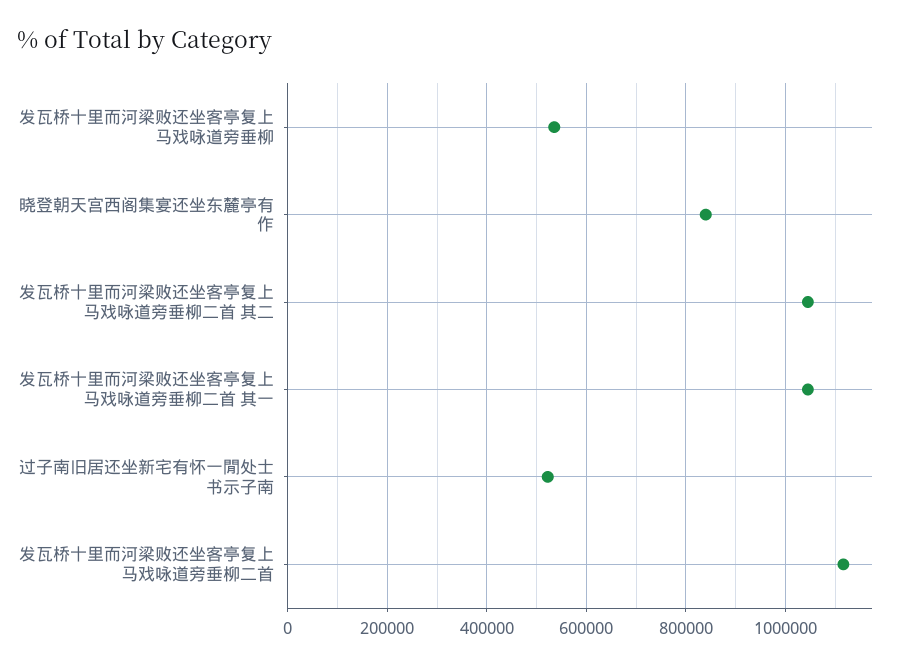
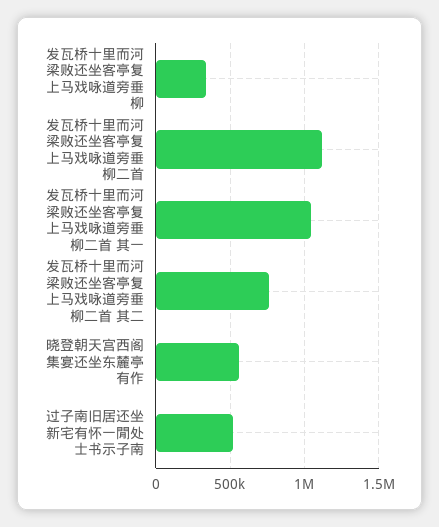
发瓦桥十里而河梁败还坐客亭复上马戏咏道旁垂柳: 540000 -> 350000
晓登朝天宫西阁集宴还坐东麓亭有作: 840000 -> 550000
发瓦桥十里而河梁败还坐客亭复上马戏咏道旁垂柳二首 其二: 1040000 -> 750000

